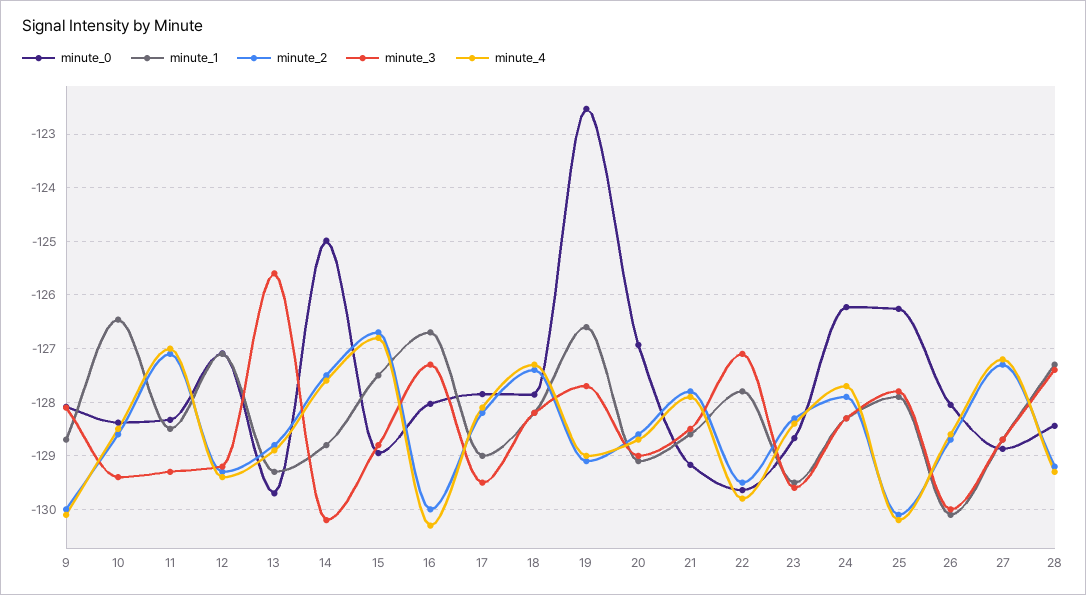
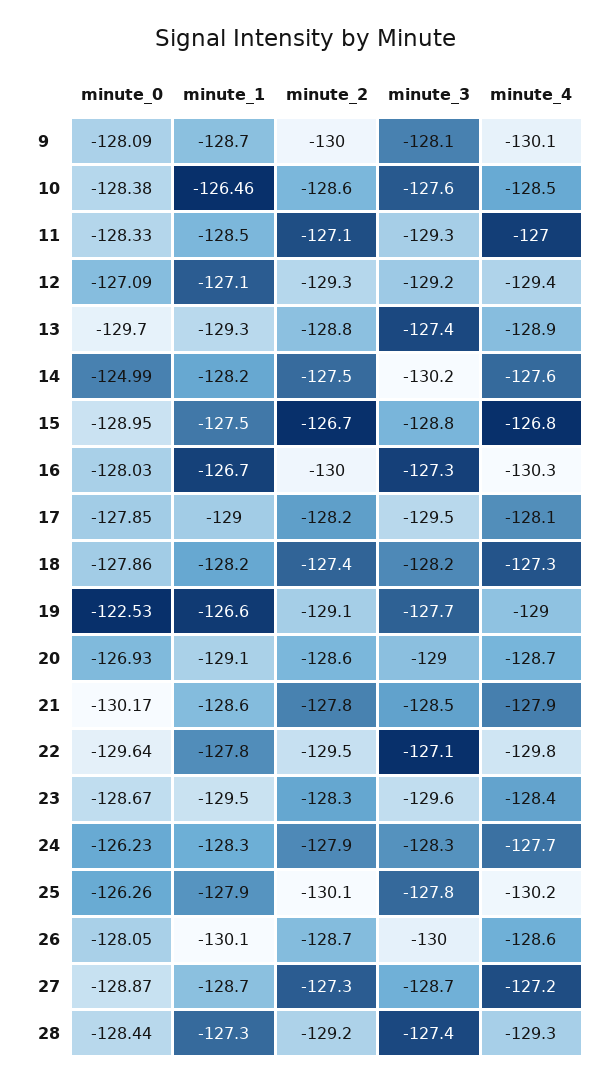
minute_3, 10: -129.4 -> -127.6
minute_3, 13: -125.6 -> -127.4
minute_1, 14: -128.8 -> -128.2
minute_0, 21: -129.2 -> -130.17

